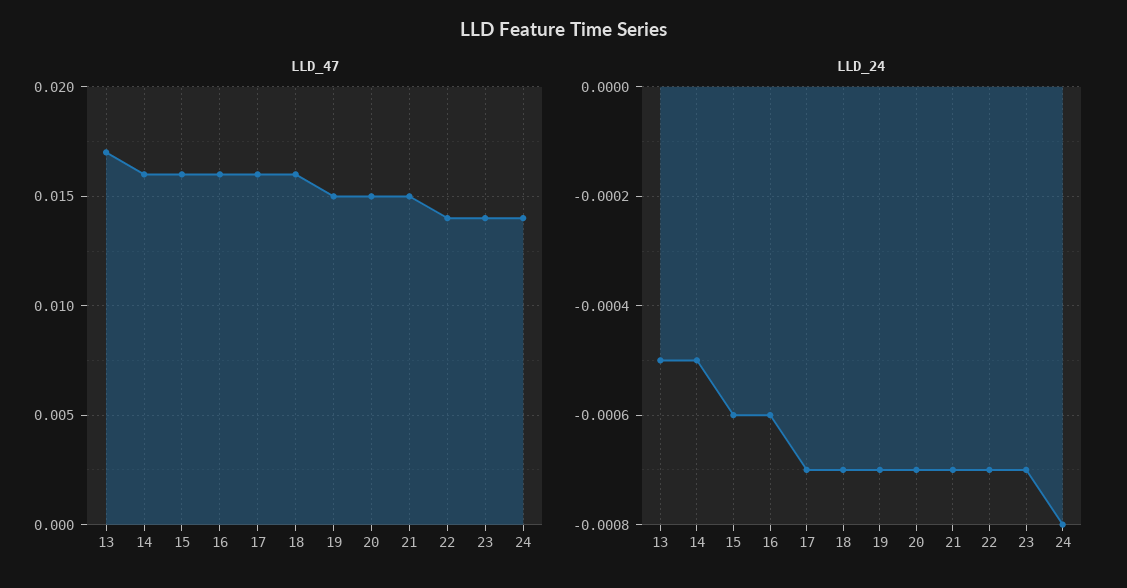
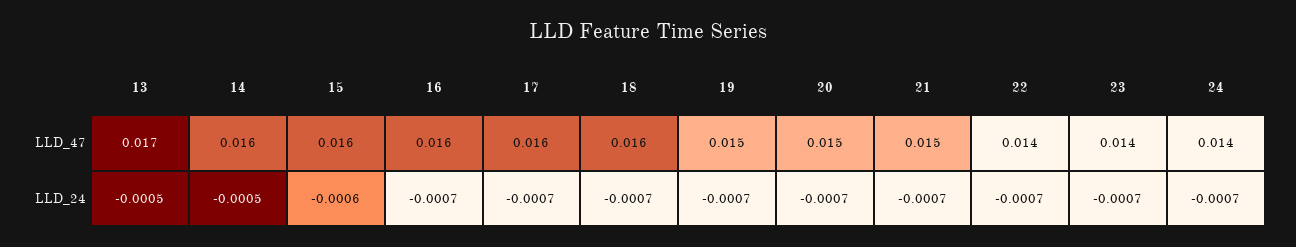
LLD_24, 16: -0.0006 -> -0.0007
LLD_24, 24: -0.0008 -> -0.0007

